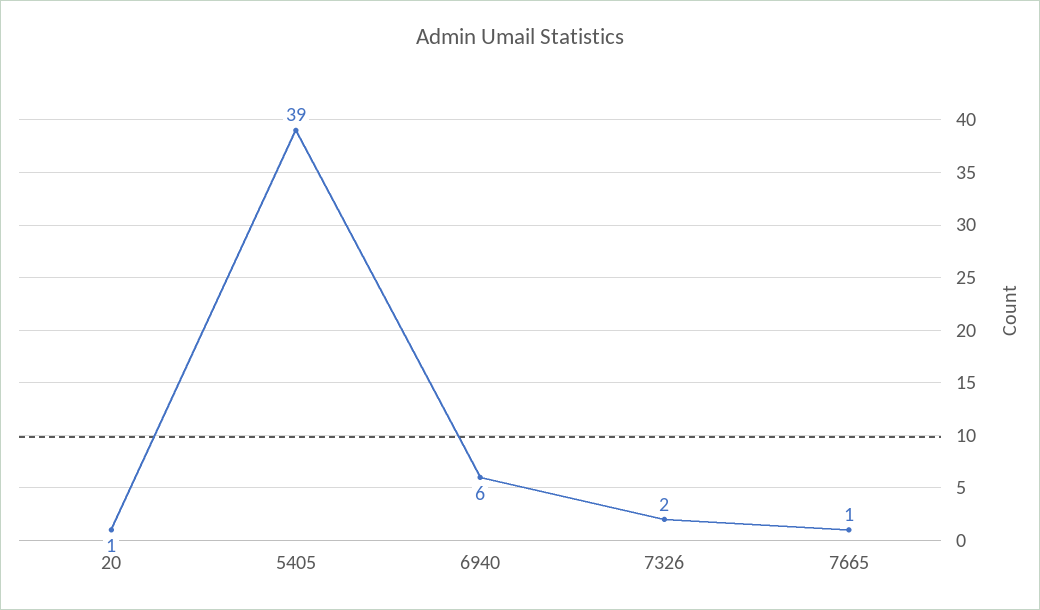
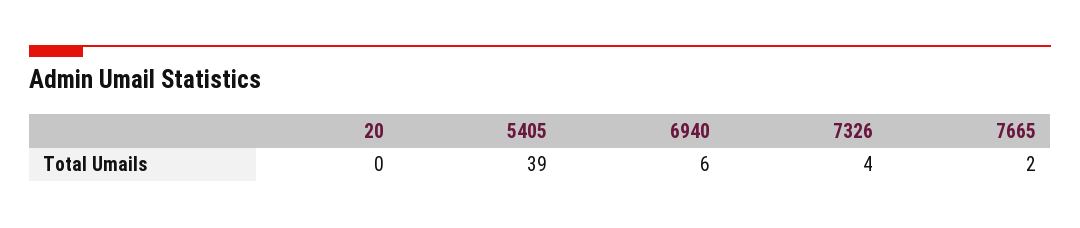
20: 1 -> 0
7326: 2 -> 4
7665: 1 -> 2

